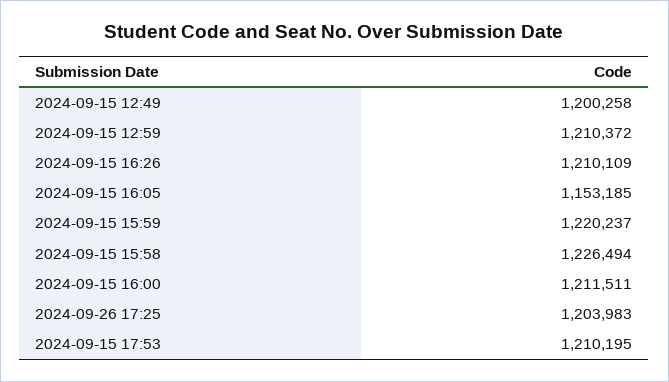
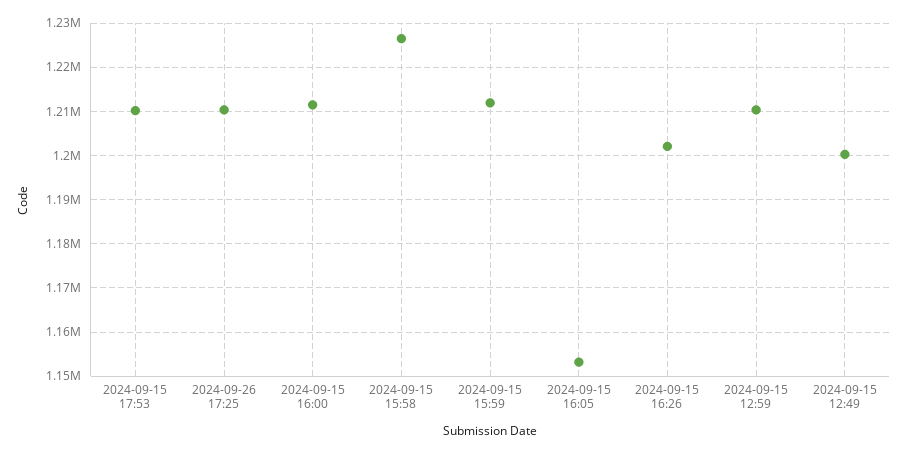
2024-09-15 16:26: 1210109 -> 1202000
2024-09-15 15:59: 1220237 -> 1212000
2024-09-26 17:25: 1203983 -> 1210000

